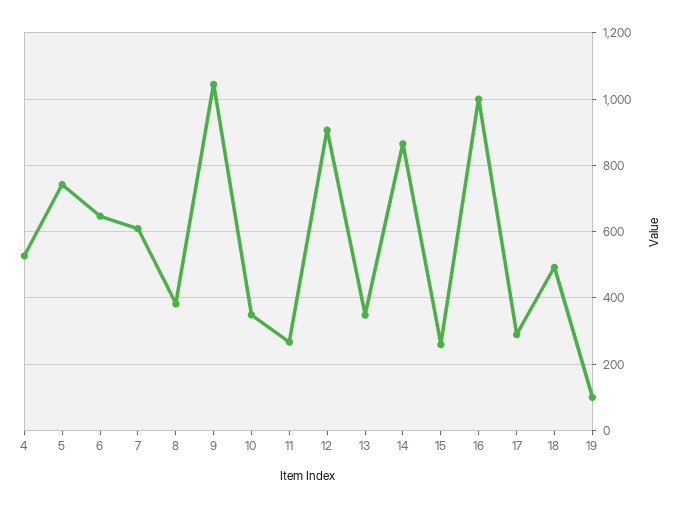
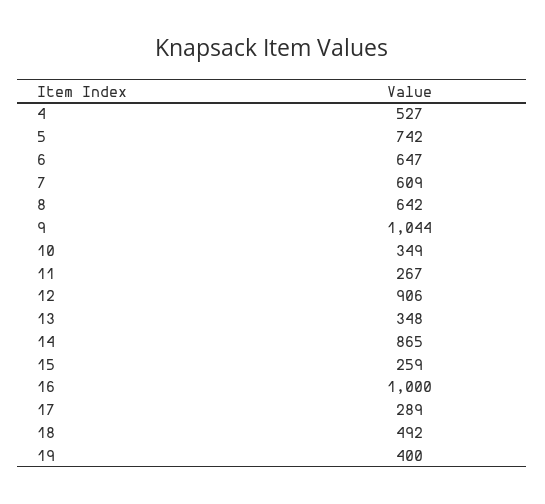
8: 380 -> 642
19: 100 -> 400

